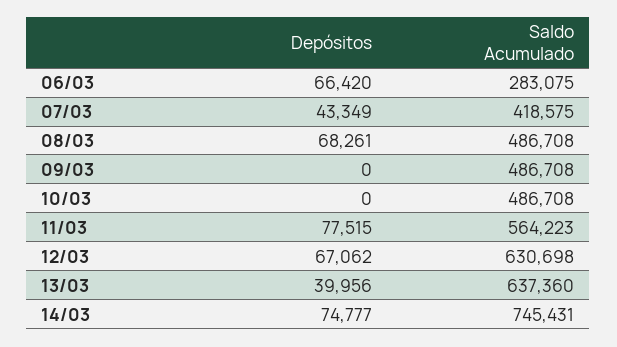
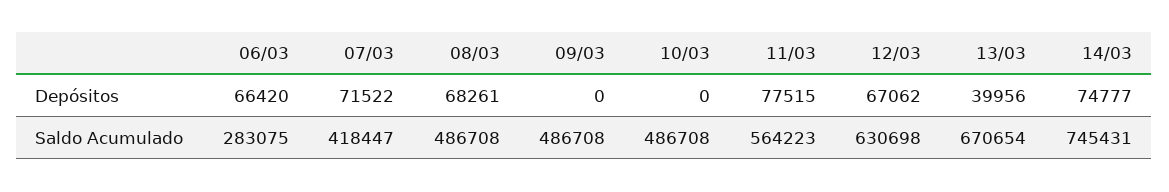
Depósitos, 07/03: 43349 -> 71522
Saldo Acumulado, 07/03: 418575 -> 418447
Saldo Acumulado, 13/03: 637360 -> 670654

